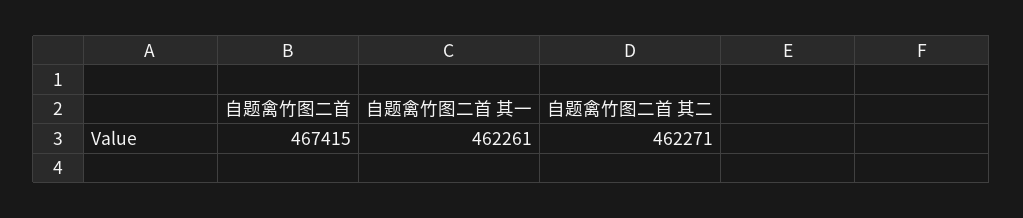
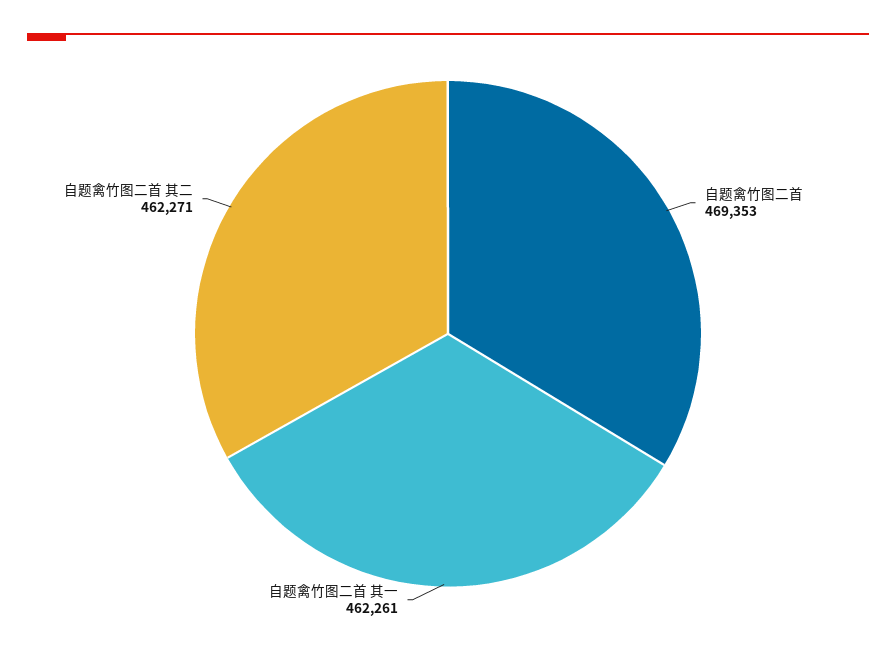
自题禽竹图二首: 467415 -> 469353

